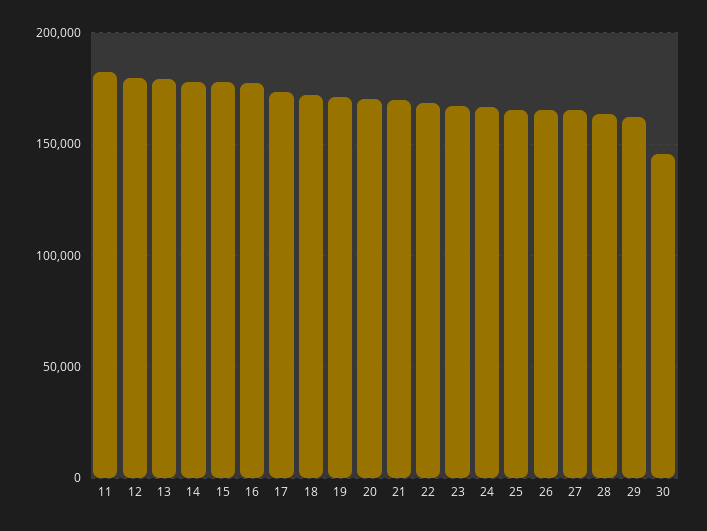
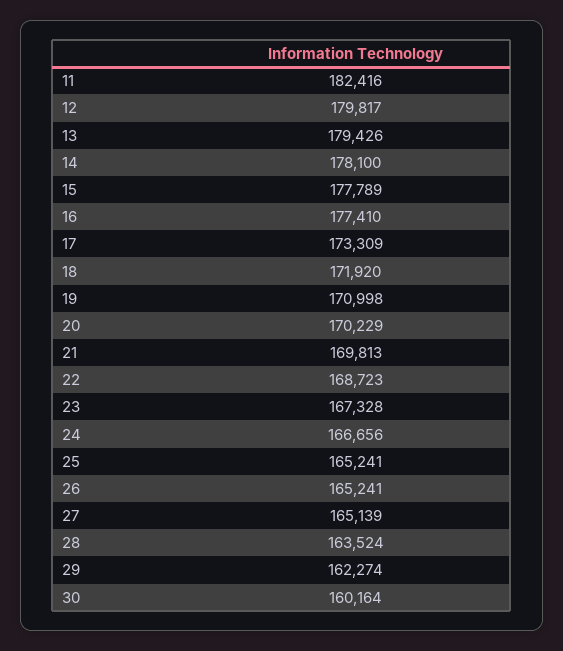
30: 145000 -> 160164

